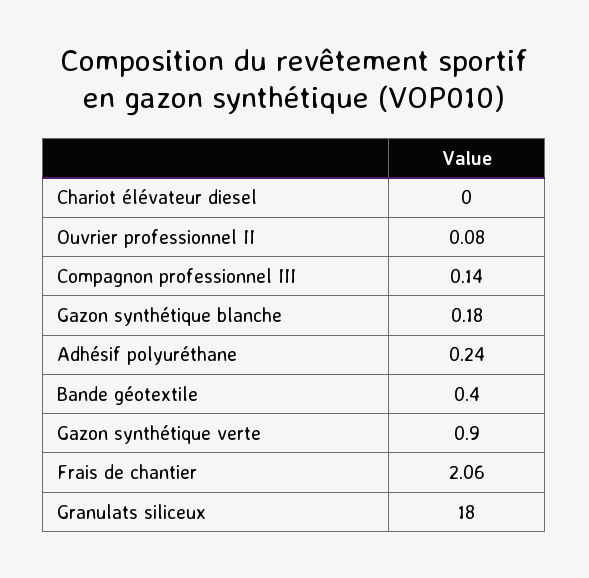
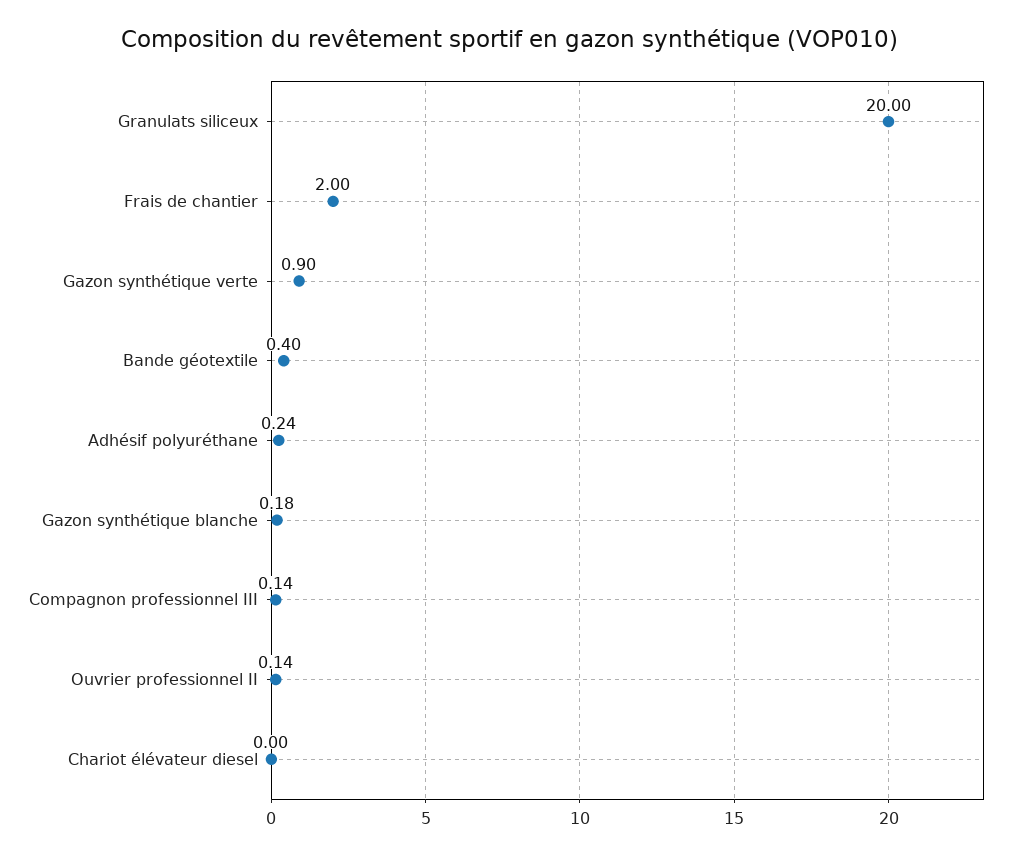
Ouvrier professionnel II: 0.08 -> 0.14
Frais de chantier: 2.06 -> 2
Granulats siliceux: 18 -> 20

